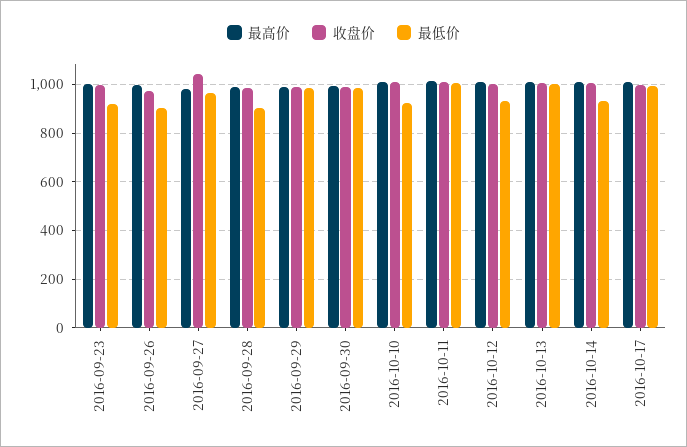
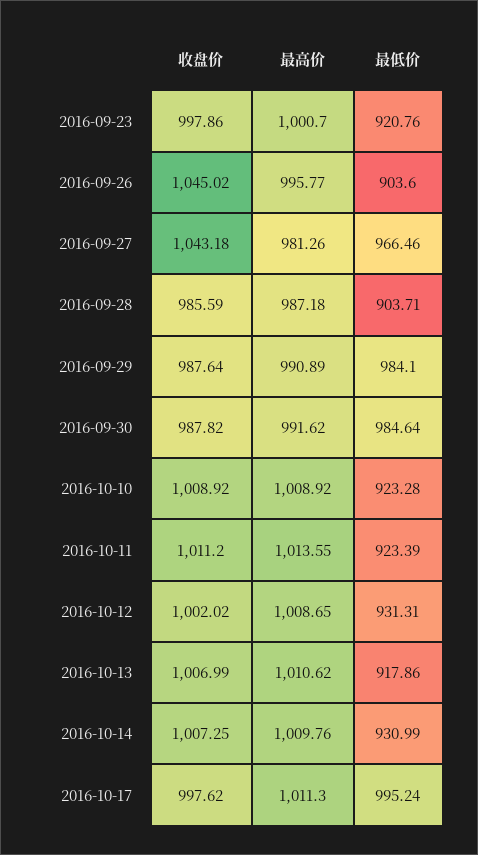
收盘价, 2016-09-26: 975 -> 1045.02
最低价, 2016-10-11: 1000 -> 923.39
最低价, 2016-10-13: 1000 -> 917.86

